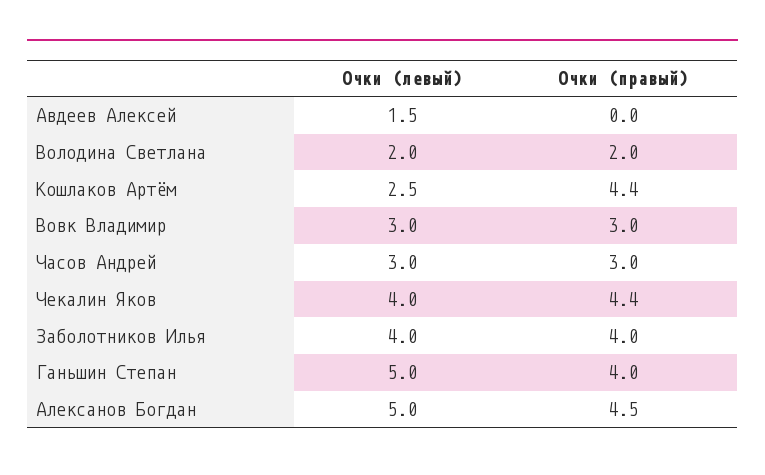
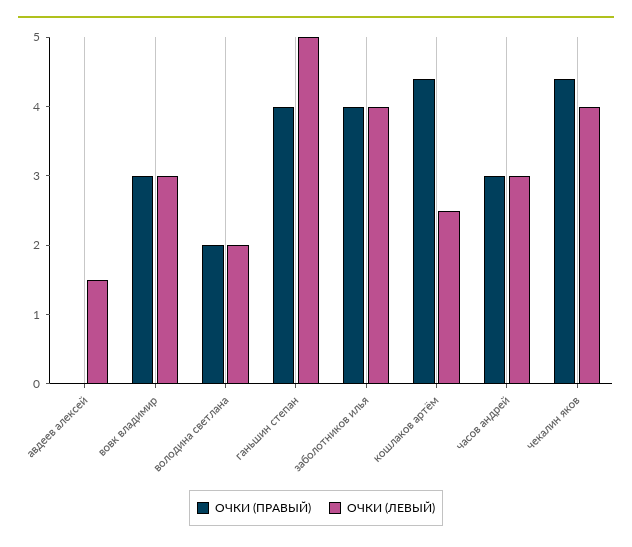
Очки (левый), Алексанов Богдан: 5 -> none
Очки (правый), Алексанов Богдан: 4.5 -> none

